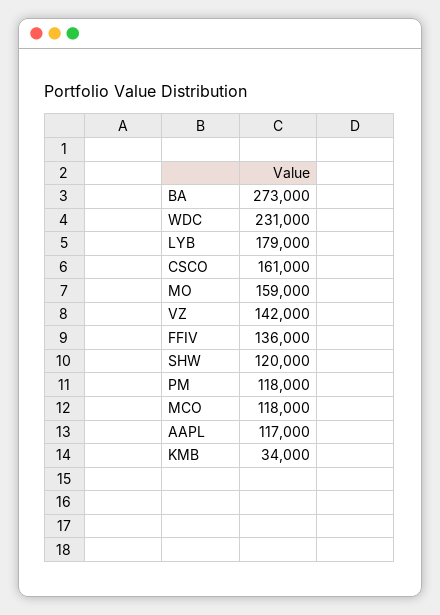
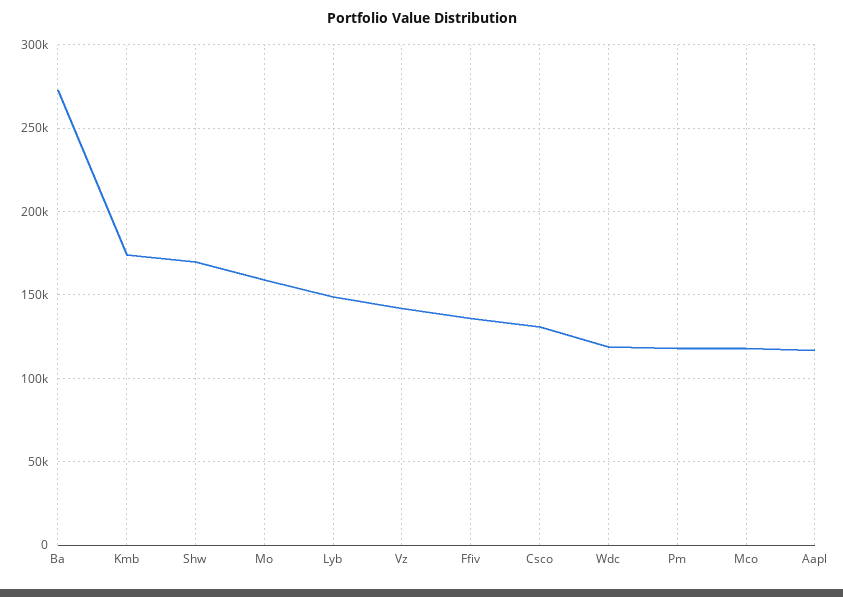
WDC: 231000 -> 120000
LYB: 179000 -> 150000
CSCO: 161000 -> 130000
SHW: 120000 -> 170000
KMB: 34000 -> 175000

